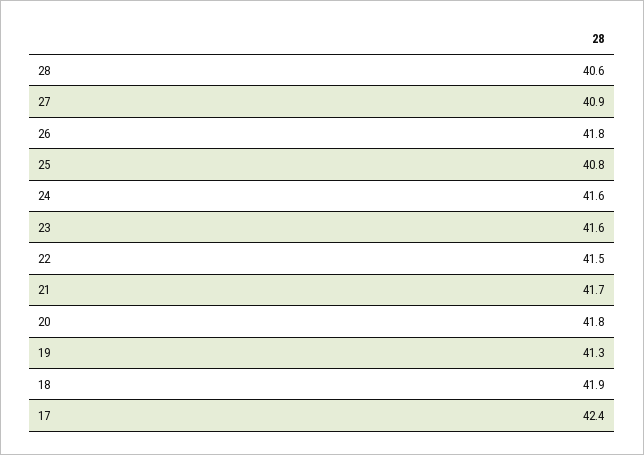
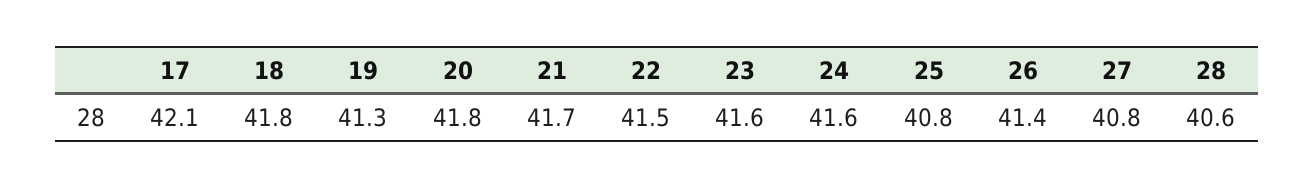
27: 40.9 -> 40.8
26: 41.8 -> 41.4
18: 41.9 -> 41.8
17: 42.4 -> 42.1

